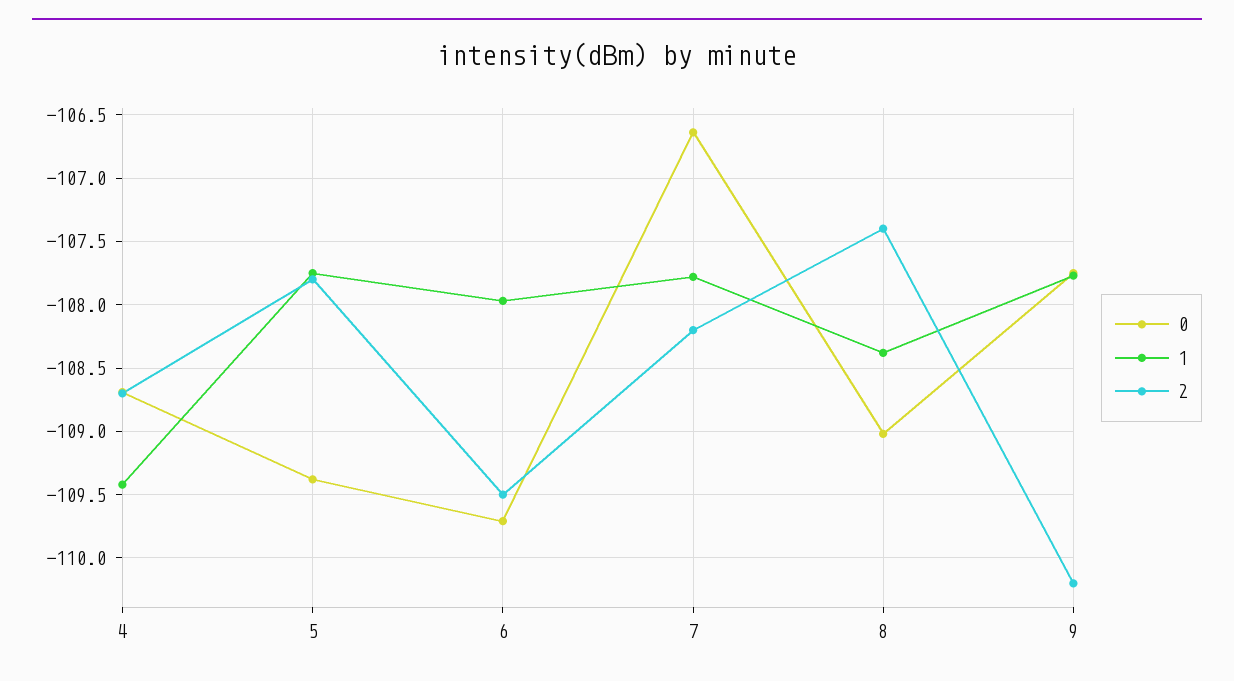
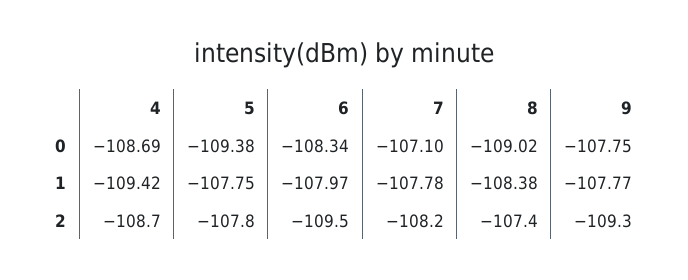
0, 6: -109.7 -> -108.34
0, 7: -106.65 -> -107.1
2, 9: -110.2 -> -109.3

